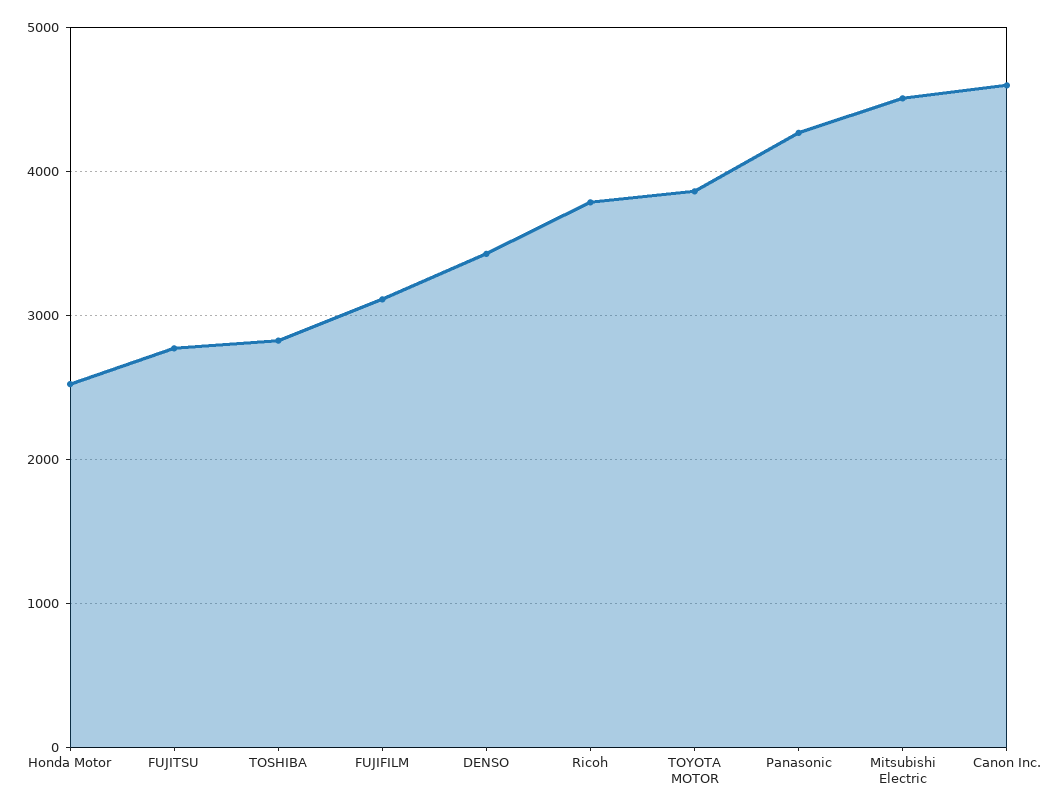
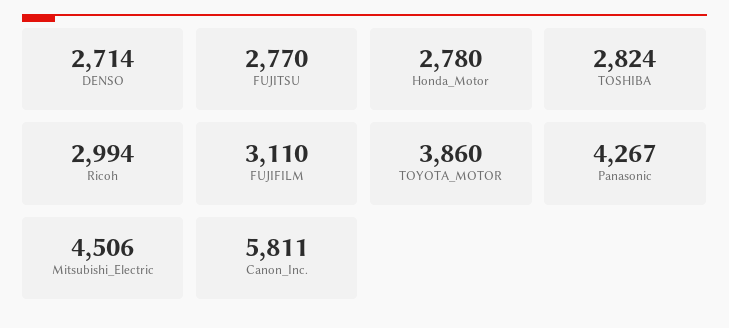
Honda Motor: 2500 -> 2780
DENSO: 3400 -> 2714
Ricoh: 3800 -> 2994
Canon Inc.: 4600 -> 5811

